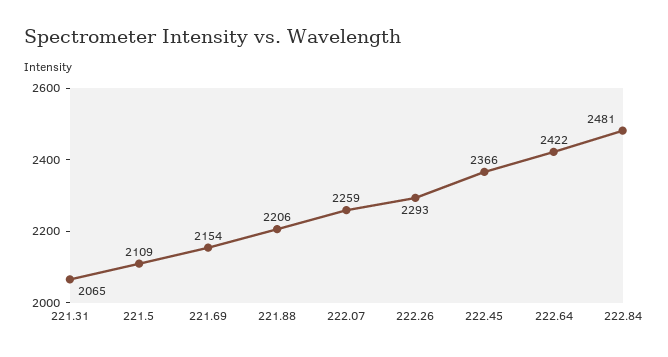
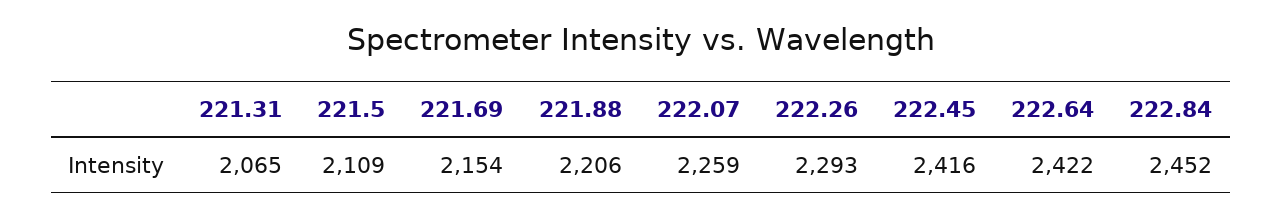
222.45: 2366 -> 2416
222.84: 2481 -> 2452

